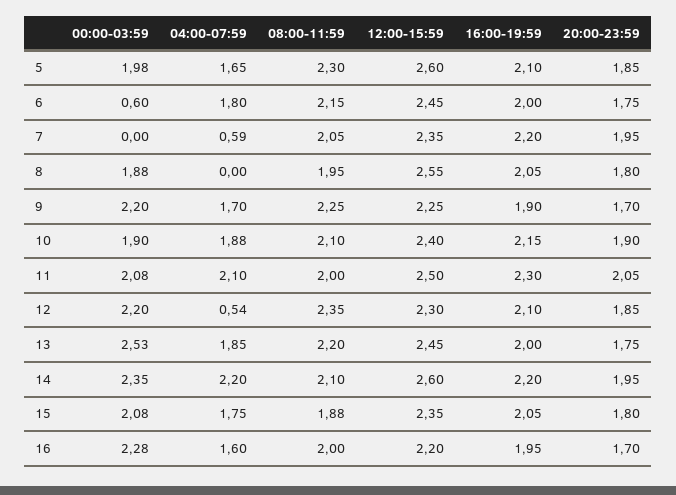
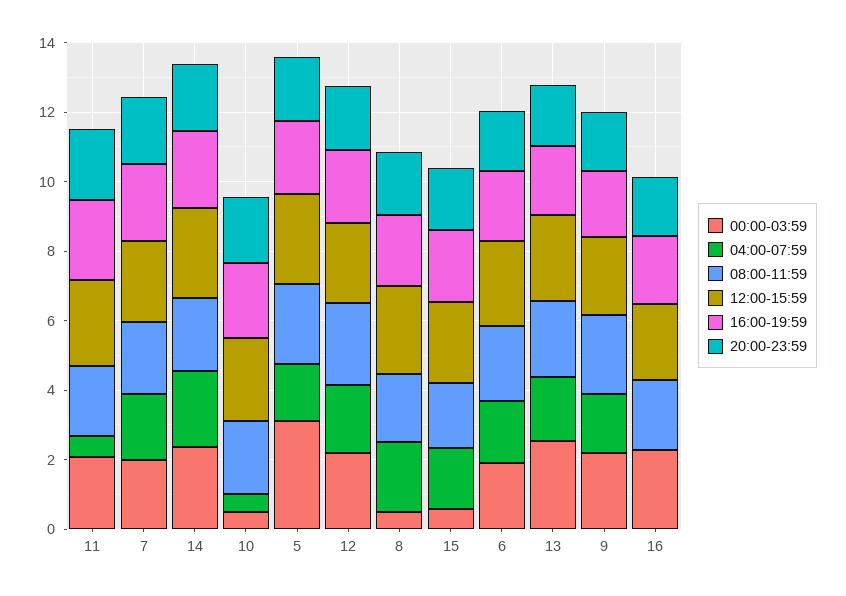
00:00-03:59, 5: 1.98 -> 3
00:00-03:59, 6: 0.6 -> 2
00:00-03:59, 7: 0 -> 2
04:00-07:59, 7: 0.59 -> 2
00:00-03:59, 8: 1.88 -> 0.5
04:00-07:59, 8: 0 -> 2
00:00-03:59, 10: 1.9 -> 0.5
04:00-07:59, 10: 1.88 -> 0.5
04:00-07:59, 11: 2.1 -> 0.5
04:00-07:59, 12: 0.54 -> 2
00:00-03:59, 15: 2.08 -> 0.5
04:00-07:59, 16: 1.6 -> 0

